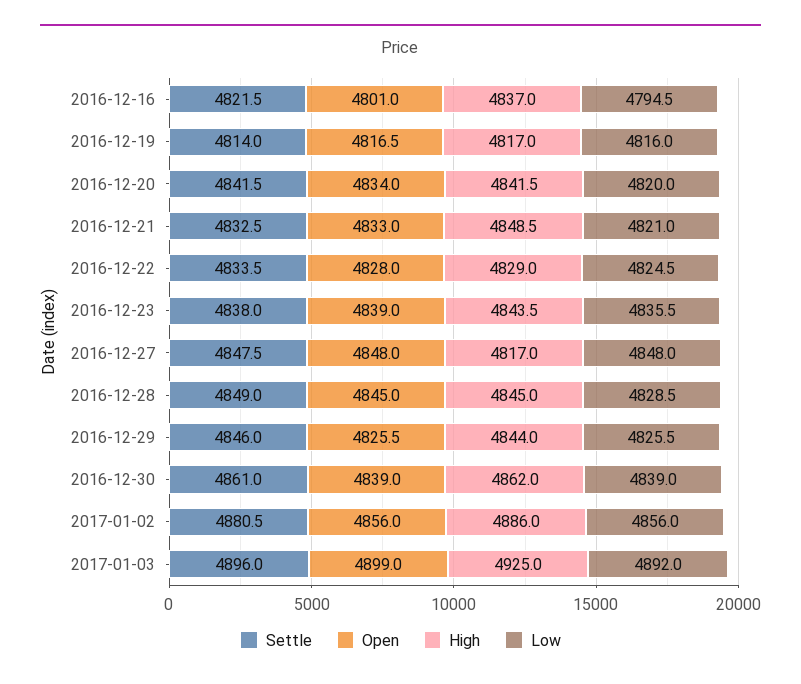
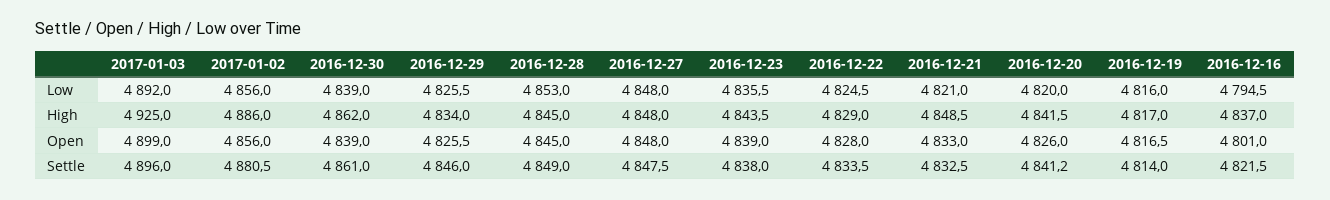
Settle, 2016-12-20: 4841.5 -> 4841.2
Open, 2016-12-20: 4834 -> 4826
High, 2016-12-27: 4817 -> 4848
Low, 2016-12-28: 4828.5 -> 4853
High, 2016-12-29: 4844 -> 4834

